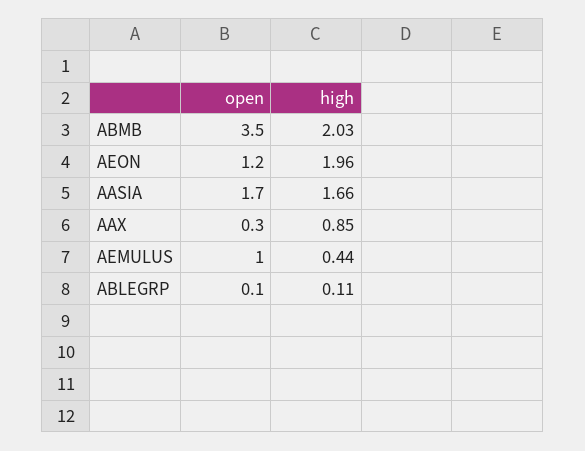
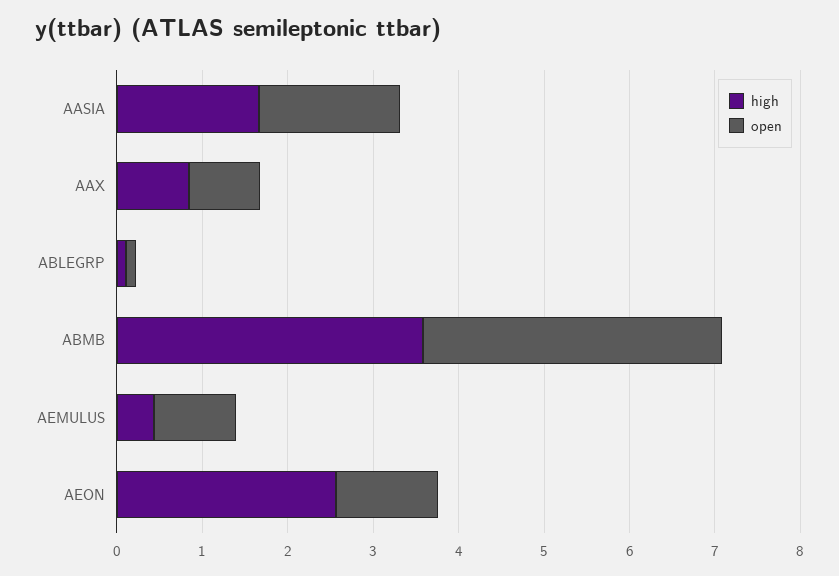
high, ABMB: 2.03 -> 3.6
high, AEON: 1.96 -> 2.6
open, AAX: 0.3 -> 0.8

